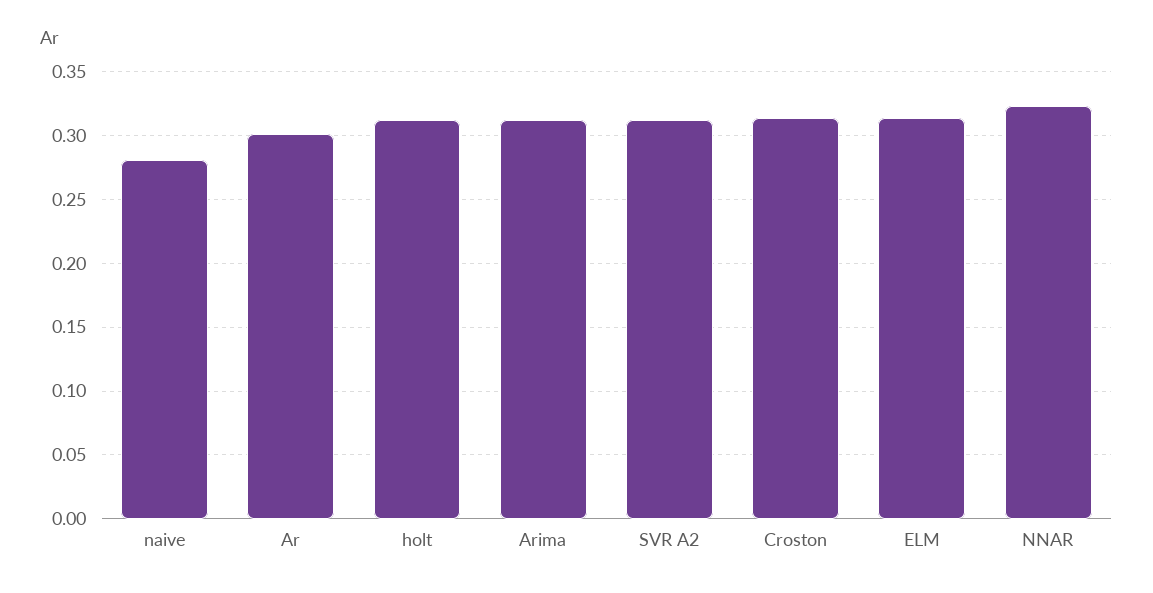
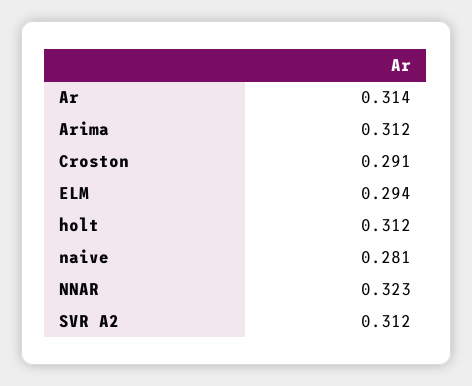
Ar: 0.3 -> 0.314
Croston: 0.315 -> 0.291
ELM: 0.315 -> 0.294

